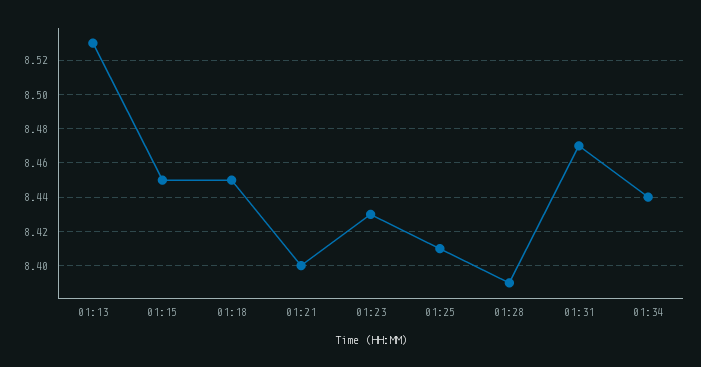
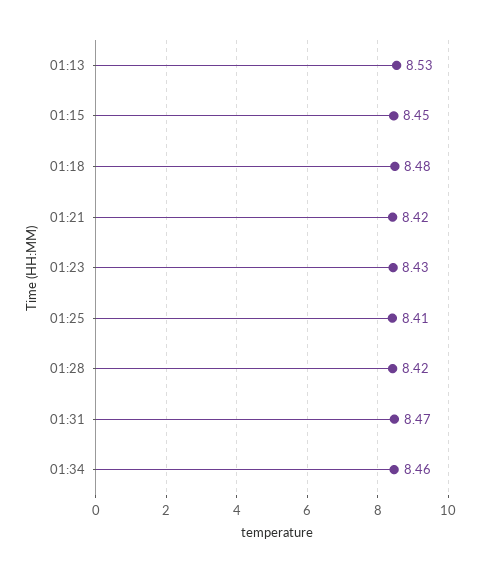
01:18: 8.45 -> 8.48
01:21: 8.4 -> 8.42
01:28: 8.39 -> 8.42
01:34: 8.44 -> 8.46

